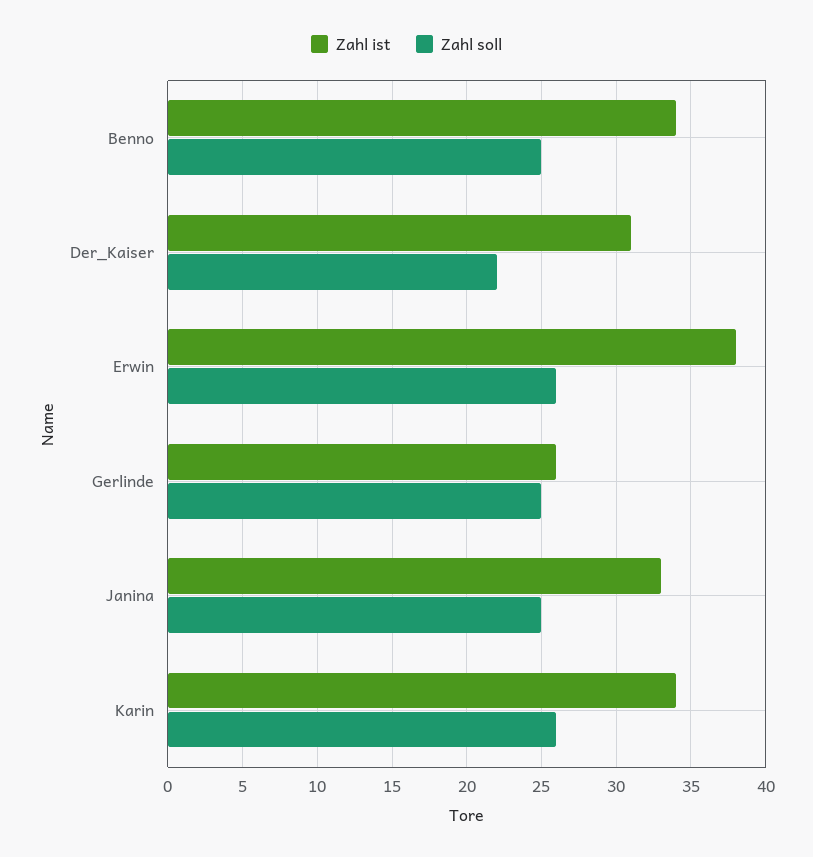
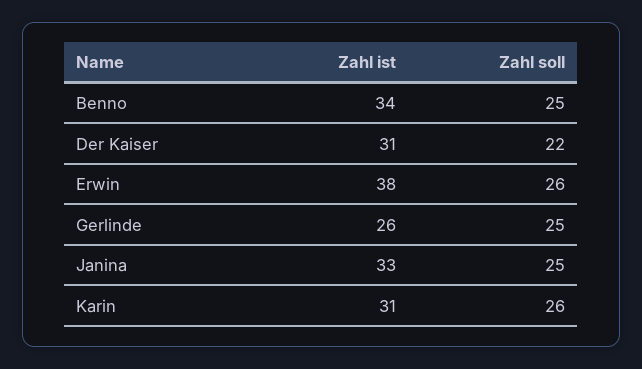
Zahl ist, Karin: 34 -> 31

